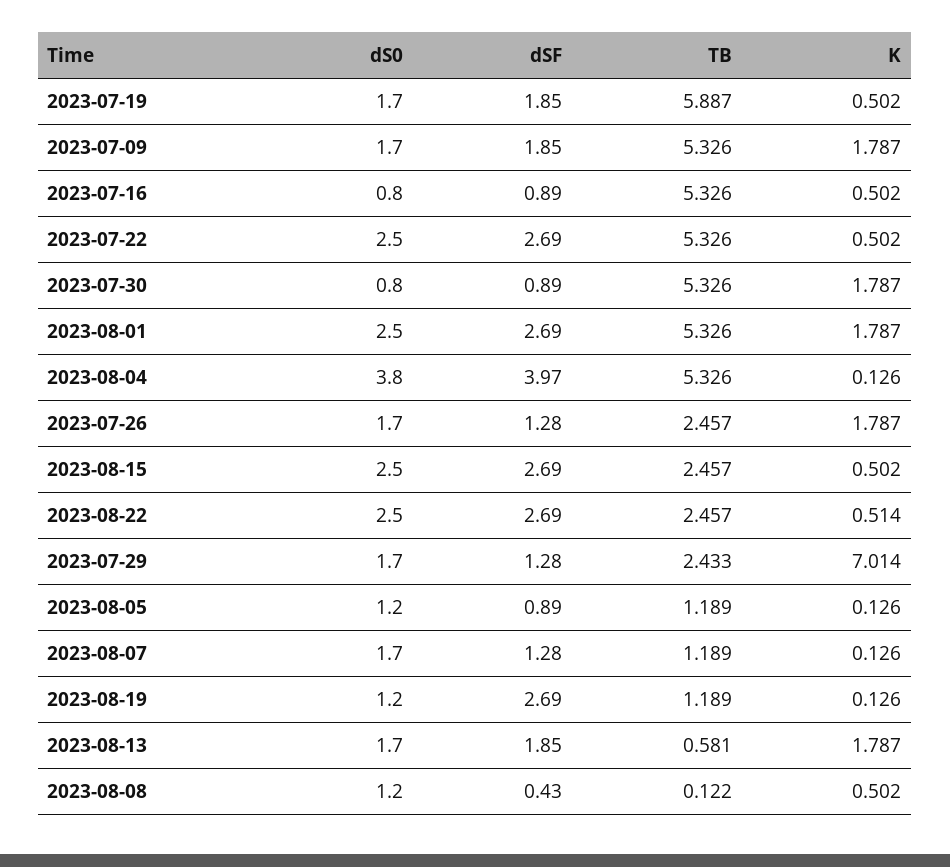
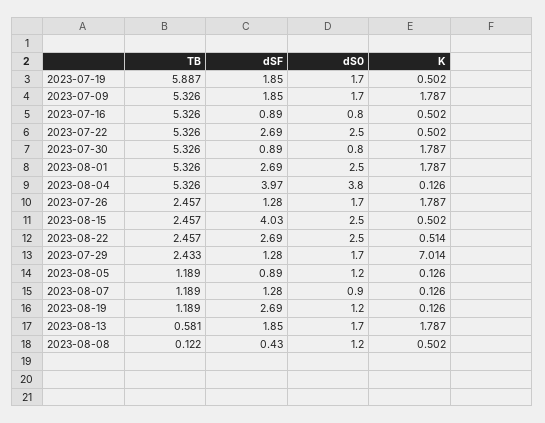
dSF, 2023-08-15: 2.69 -> 4.03
dS0, 2023-08-07: 1.7 -> 0.9

